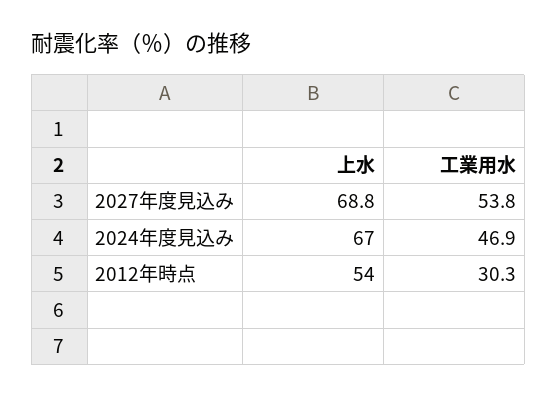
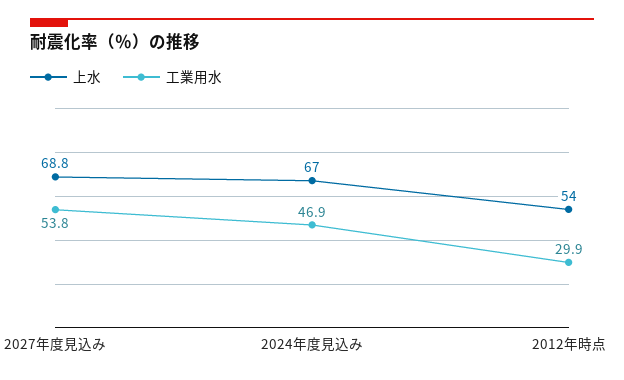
工業用水, 2012年時点: 30.3 -> 29.9

